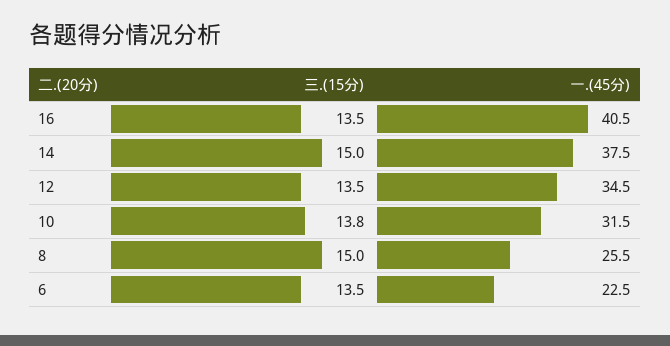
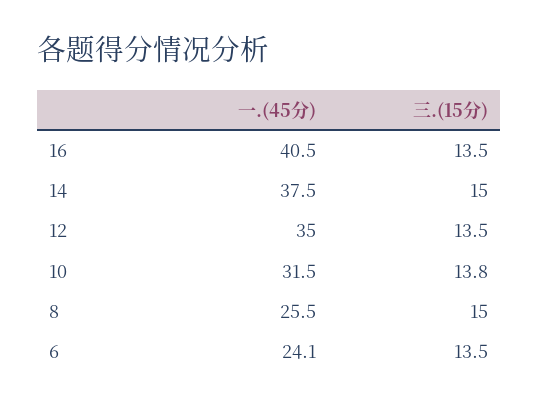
一.(45分), 12: 34.5 -> 35
一.(45分), 6: 22.5 -> 24.1

